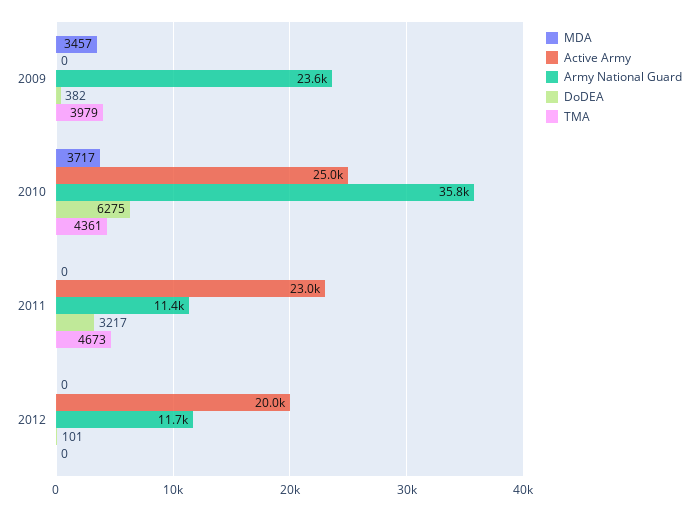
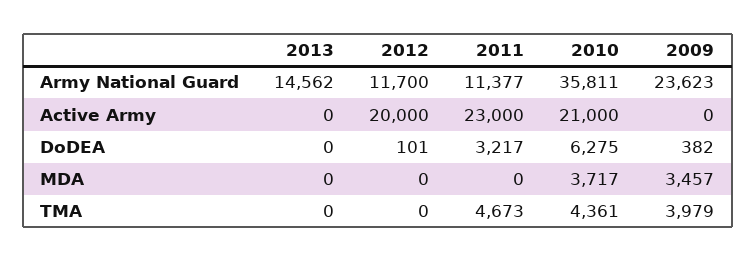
Active Army, 2010: 25000 -> 21000
Army National Guard, 2013: none -> 14562
Active Army, 2013: none -> 0
DoDEA, 2013: none -> 0
MDA, 2013: none -> 0
TMA, 2013: none -> 0

